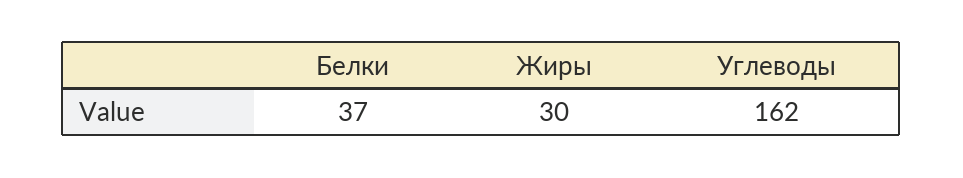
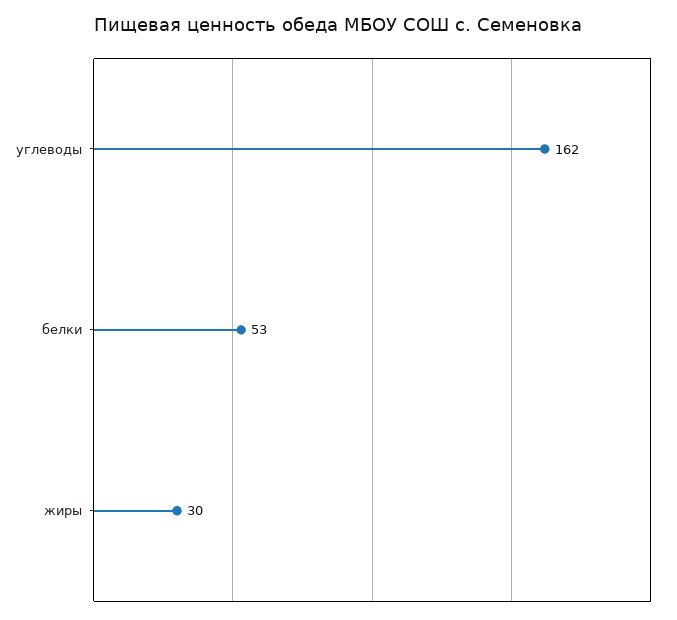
Белки: 37 -> 53

